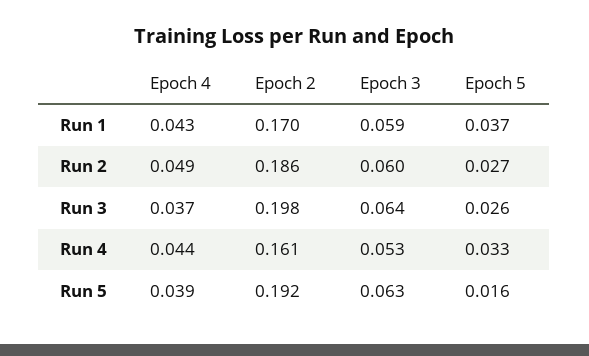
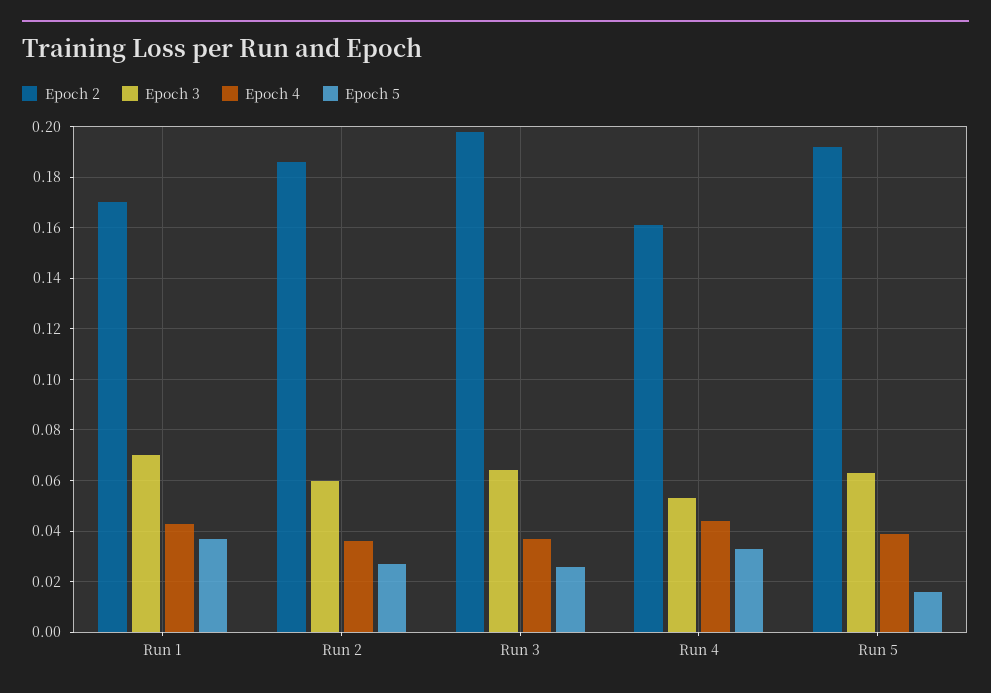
Epoch 3, Run 1: 0.059 -> 0.07
Epoch 4, Run 2: 0.049 -> 0.035

